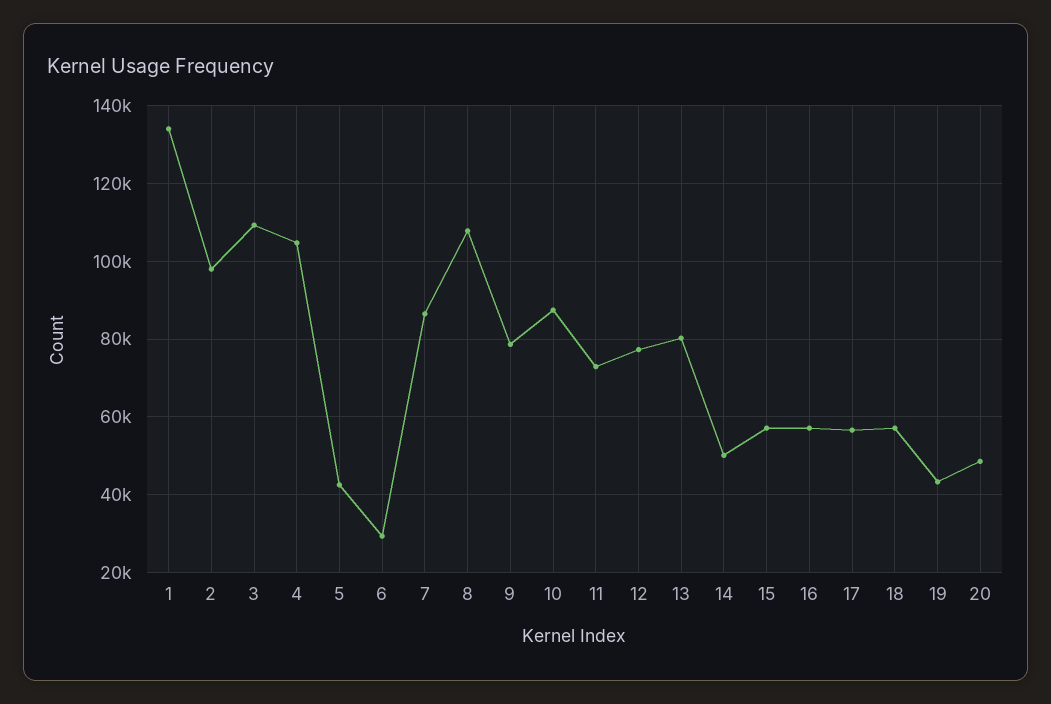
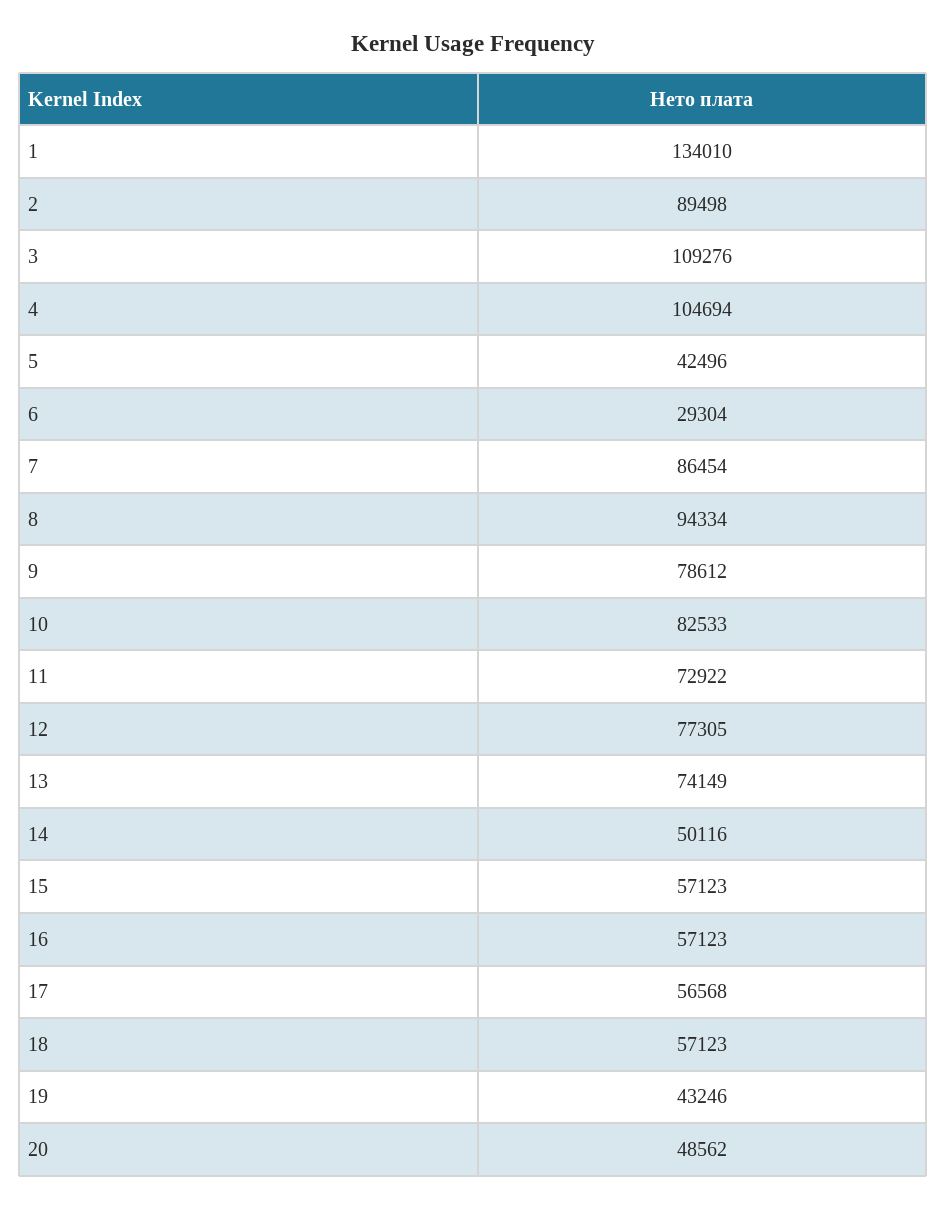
2: 98000 -> 89498
8: 108000 -> 94334
10: 88000 -> 82533
13: 80000 -> 74149

